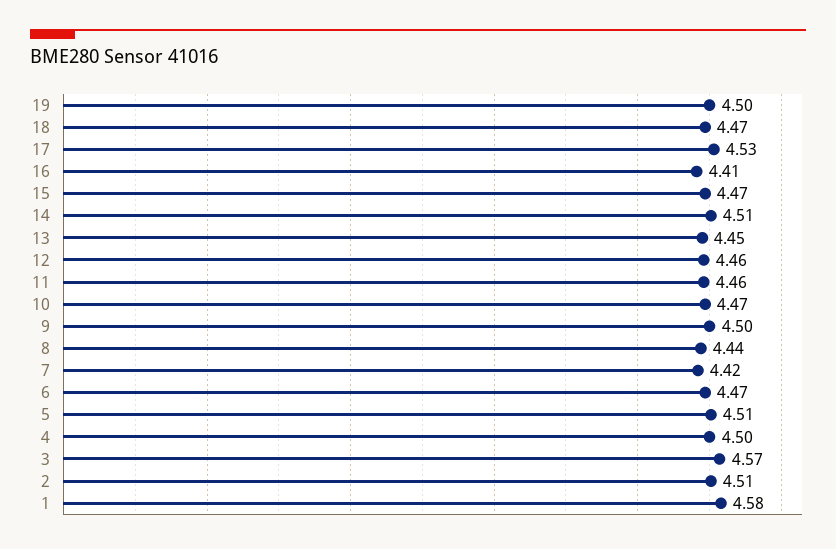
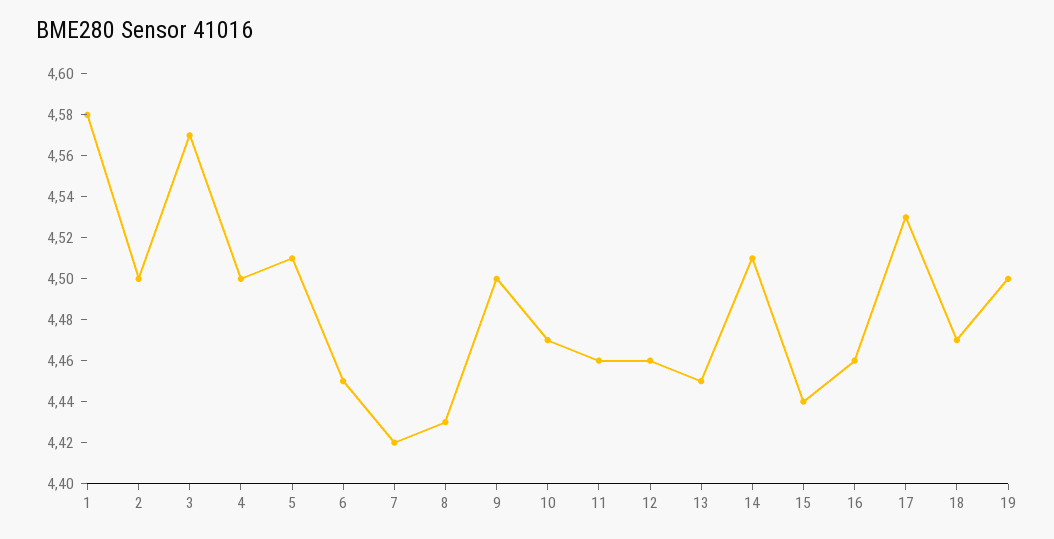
16: 4.41 -> 4.46
15: 4.47 -> 4.44
8: 4.44 -> 4.43
6: 4.47 -> 4.45
2: 4.51 -> 4.5

